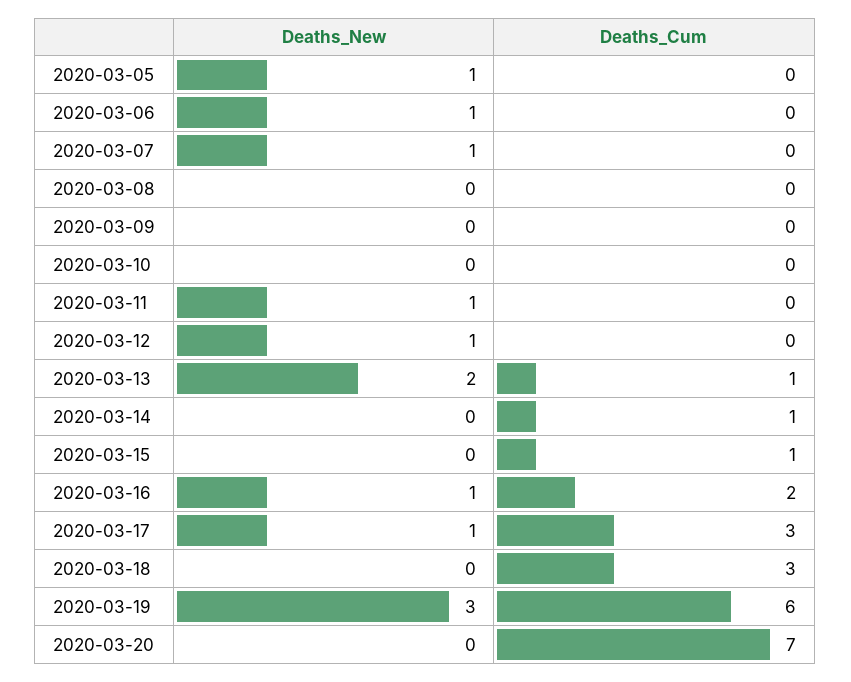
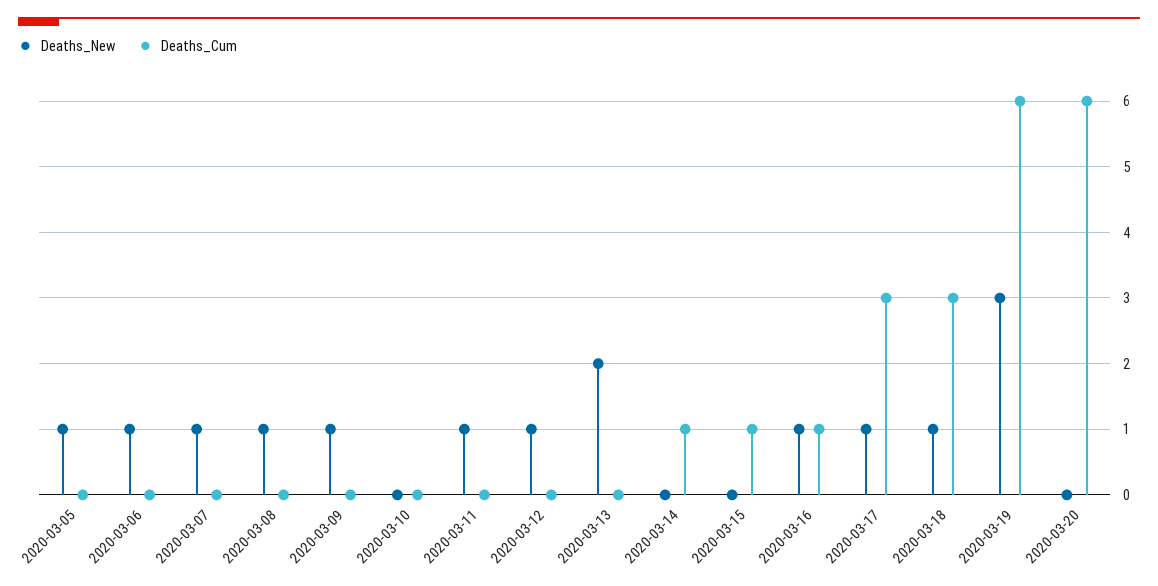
Deaths_New, 2020-03-08: 0 -> 1
Deaths_New, 2020-03-09: 0 -> 1
Deaths_Cum, 2020-03-13: 1 -> 0
Deaths_Cum, 2020-03-16: 2 -> 1
Deaths_New, 2020-03-18: 0 -> 1
Deaths_Cum, 2020-03-20: 7 -> 6

